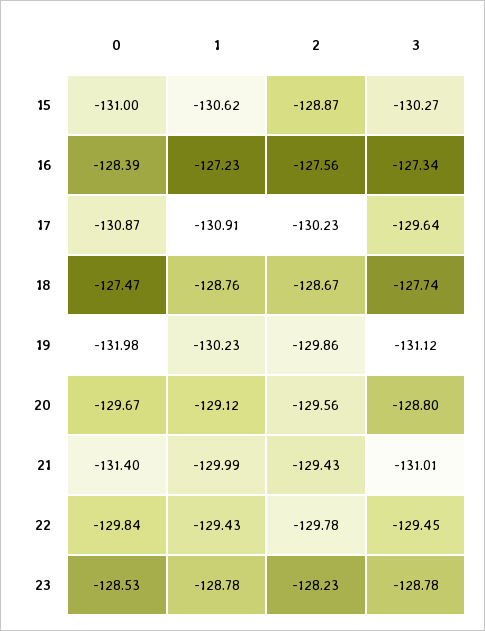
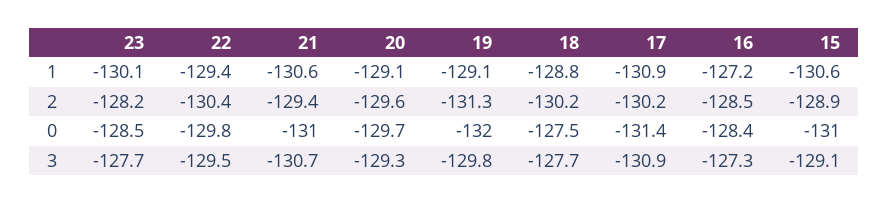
3, 15: -130.27 -> -129.1
2, 16: -127.56 -> -128.5
0, 17: -130.87 -> -131.4
3, 17: -129.64 -> -130.9
2, 18: -128.67 -> -130.2
1, 19: -130.23 -> -129.1
2, 19: -129.86 -> -131.3
3, 19: -131.12 -> -129.8
3, 20: -128.8 -> -129.3
0, 21: -131.4 -> -131
1, 21: -129.99 -> -130.6
3, 21: -131.01 -> -130.7
2, 22: -129.78 -> -130.4
1, 23: -128.78 -> -130.1
3, 23: -128.78 -> -127.7

